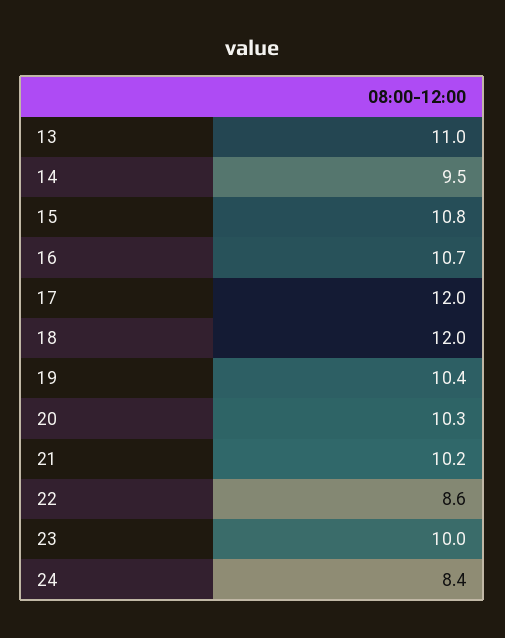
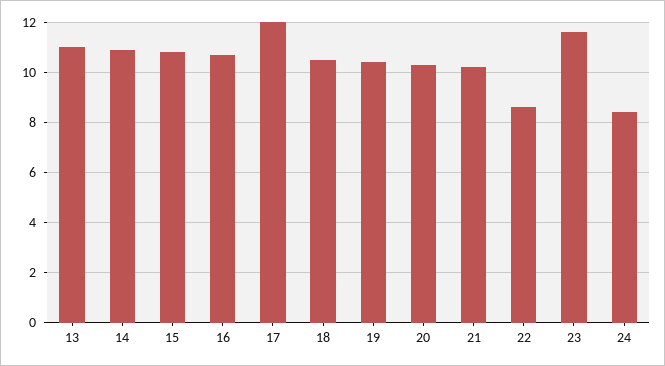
14: 9.5 -> 11
18: 12 -> 10.5
23: 10 -> 11.5

